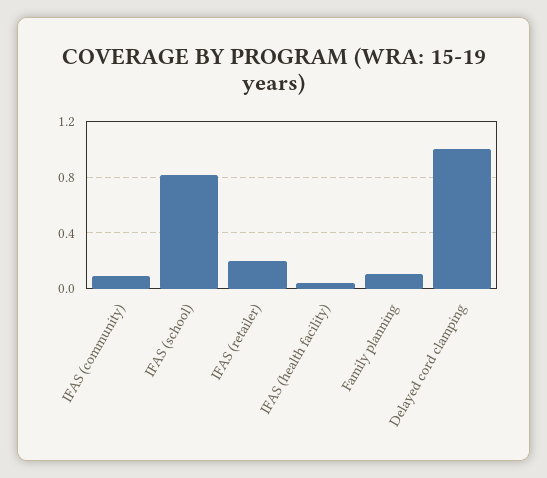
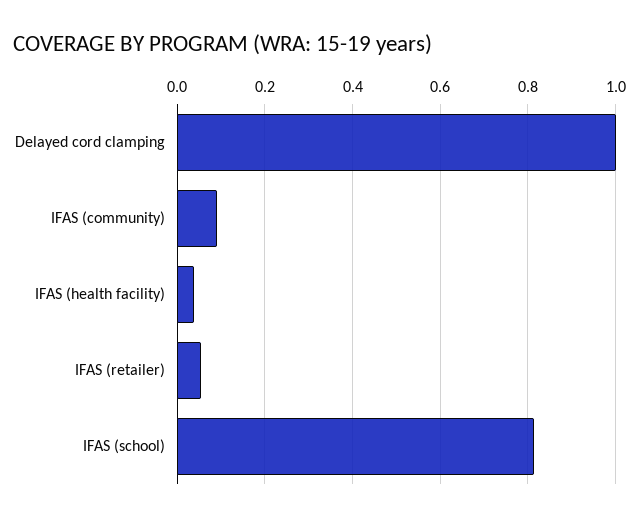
IFAS (retailer): 0.2 -> 0.06
Family planning: 0.1 -> none

